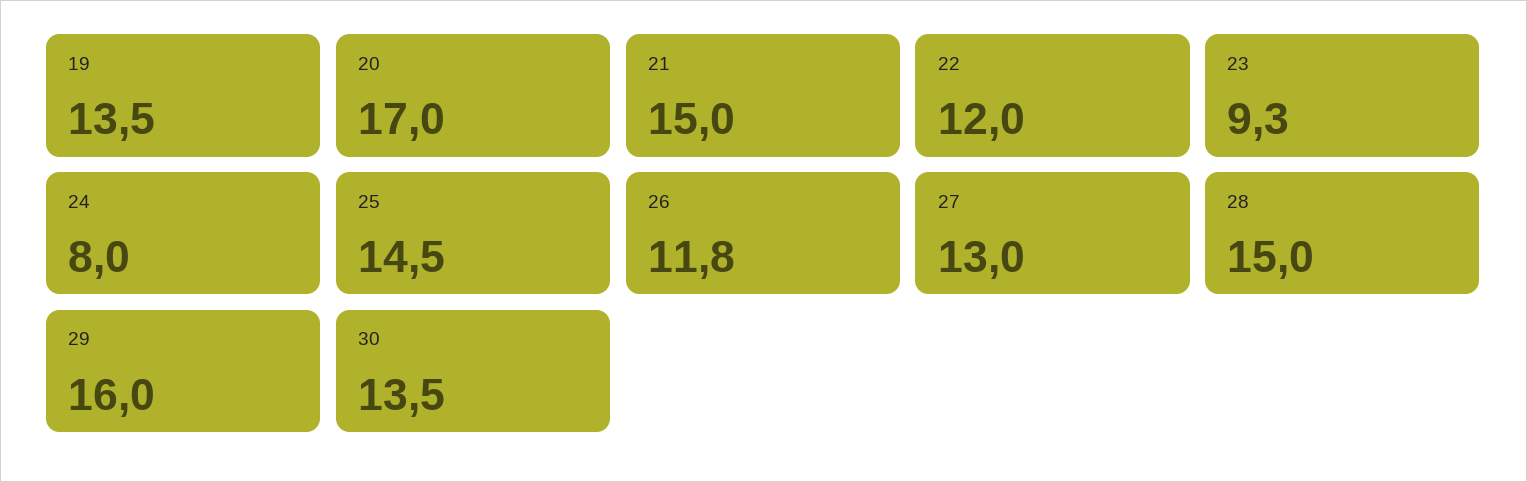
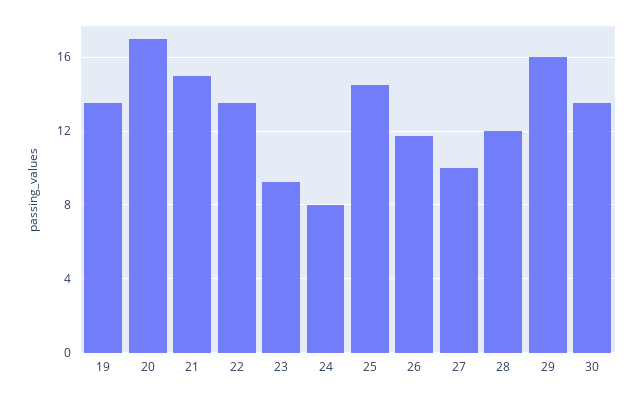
22: 12 -> 13.5
27: 13 -> 10
28: 15 -> 12

